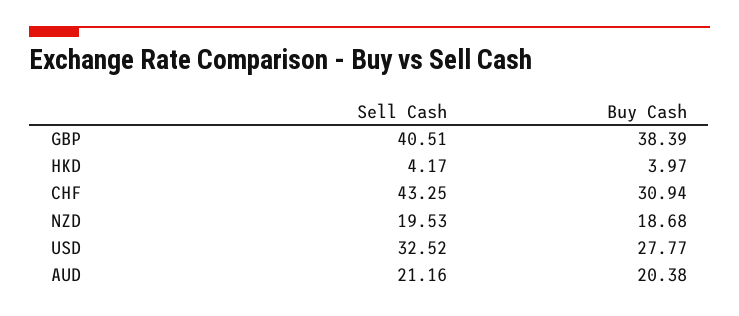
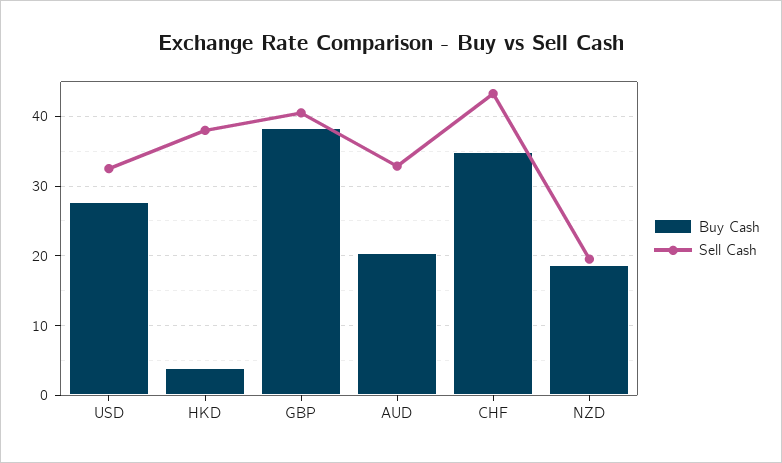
Sell Cash, HKD: 4.17 -> 38
Buy Cash, CHF: 30.94 -> 35
Sell Cash, AUD: 21.16 -> 33

